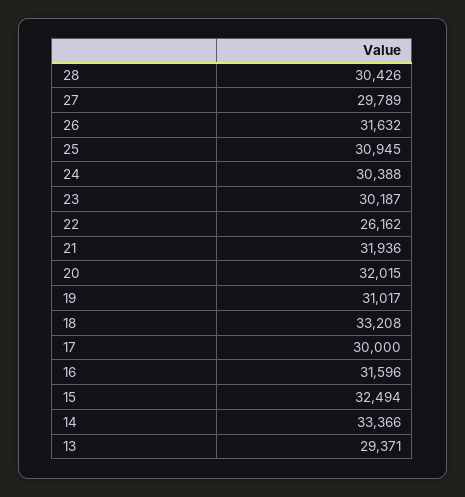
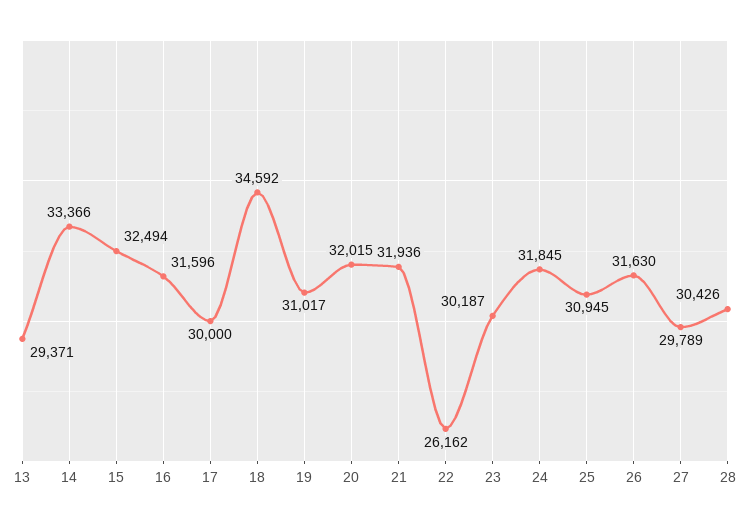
26: 31632 -> 31630
24: 30388 -> 31845
18: 33208 -> 34592

